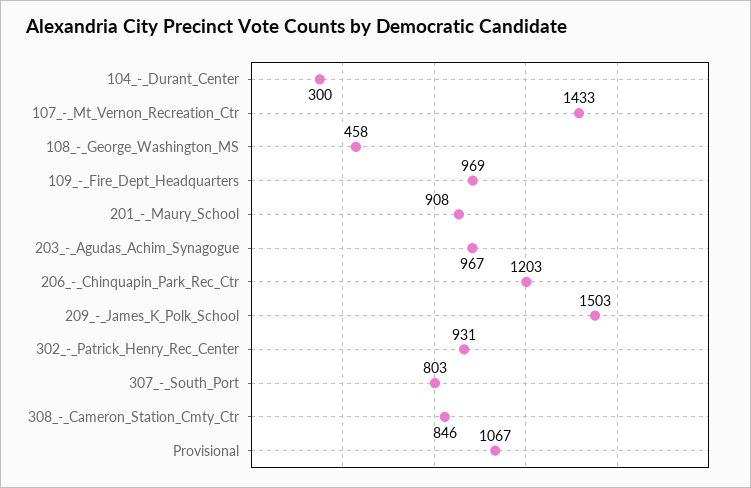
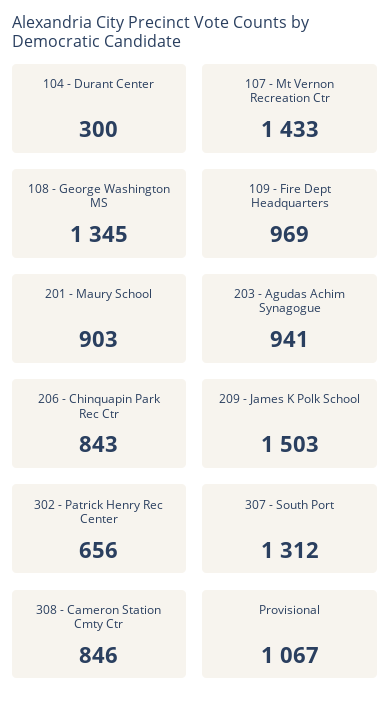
108_-_George_Washington_MS: 458 -> 1345
201_-_Maury_School: 908 -> 903
203_-_Agudas_Achim_Synagogue: 967 -> 941
206_-_Chinquapin_Park_Rec_Ctr: 1203 -> 843
302_-_Patrick_Henry_Rec_Center: 931 -> 656
307_-_South_Port: 803 -> 1312

